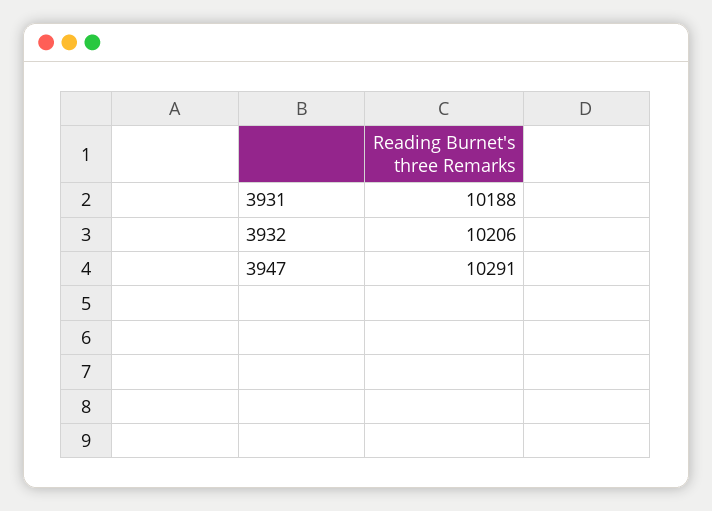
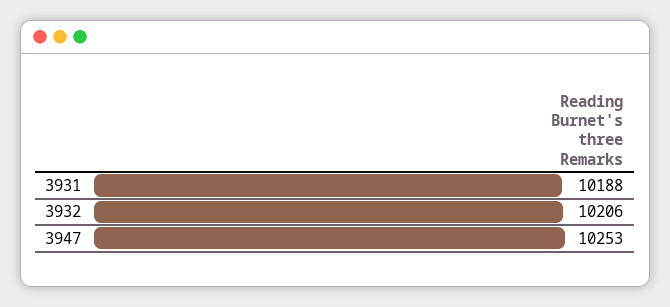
3947: 10291 -> 10253

